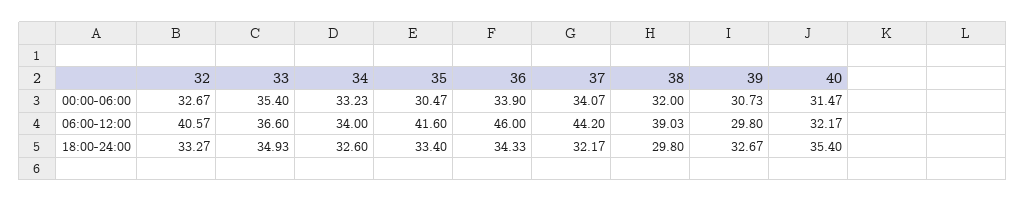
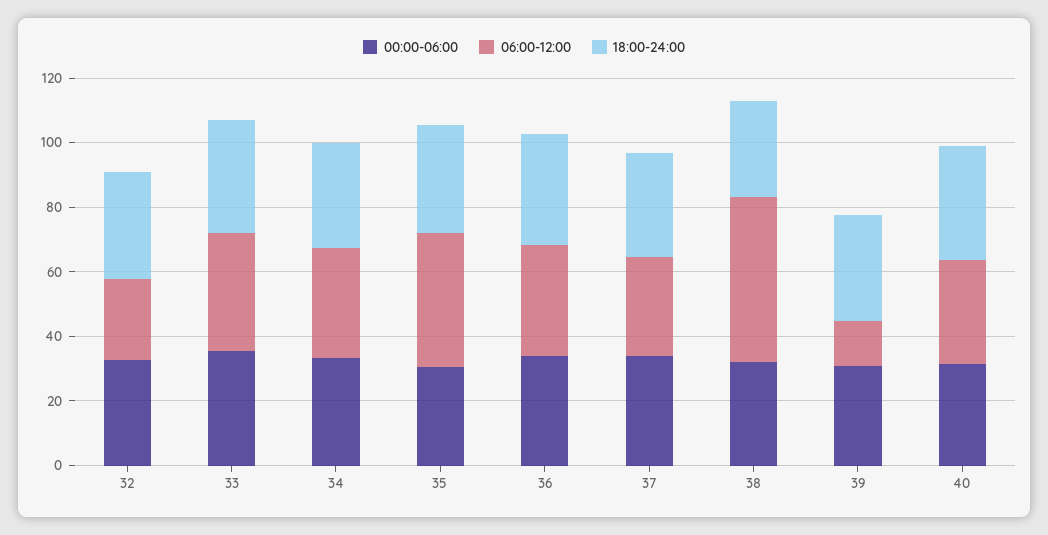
06:00-12:00, 32: 40.57 -> 25
06:00-12:00, 36: 46 -> 35
06:00-12:00, 37: 44.2 -> 30
06:00-12:00, 38: 39.03 -> 50
06:00-12:00, 39: 29.8 -> 15

